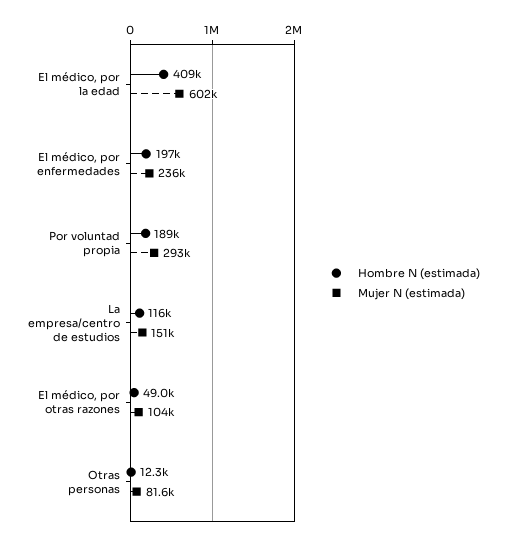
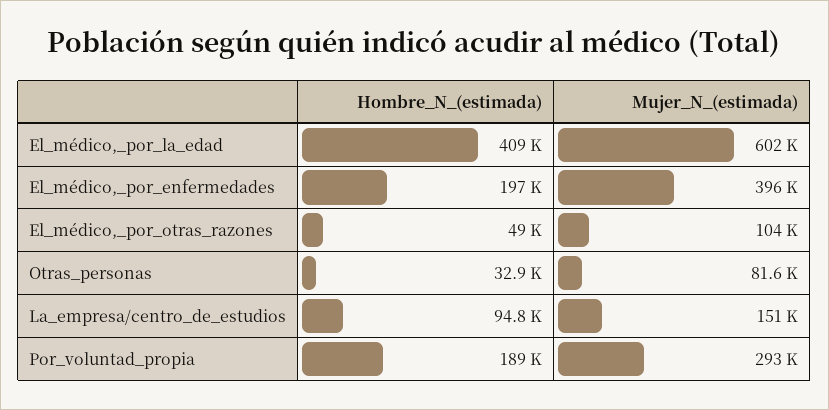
Mujer N (estimada), El médico, por enfermedades: 236000 -> 396000
Hombre N (estimada), La empresa/centro de estudios: 116000 -> 94800
Hombre N (estimada), Otras personas: 12300 -> 32900

